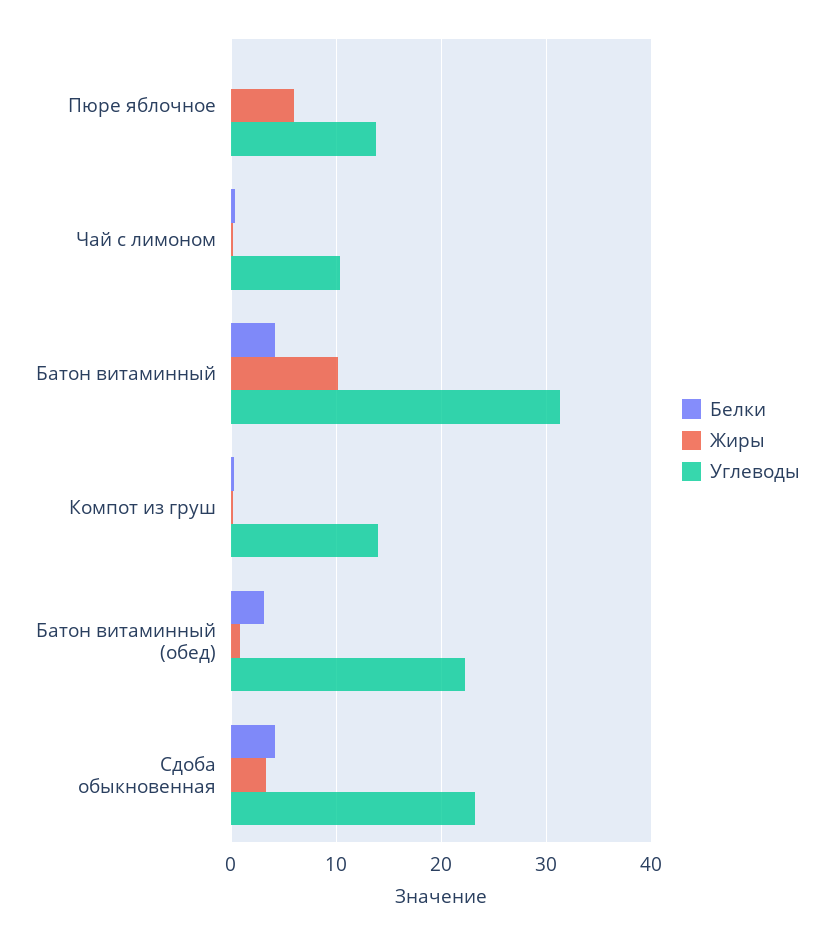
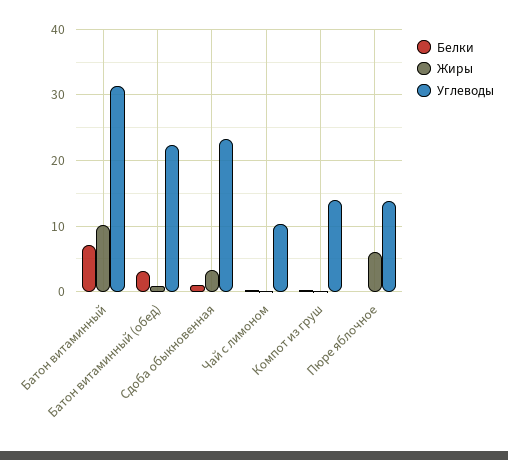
Белки, Батон витаминный: 4 -> 7
Белки, Сдоба обыкновенная: 4 -> 1

